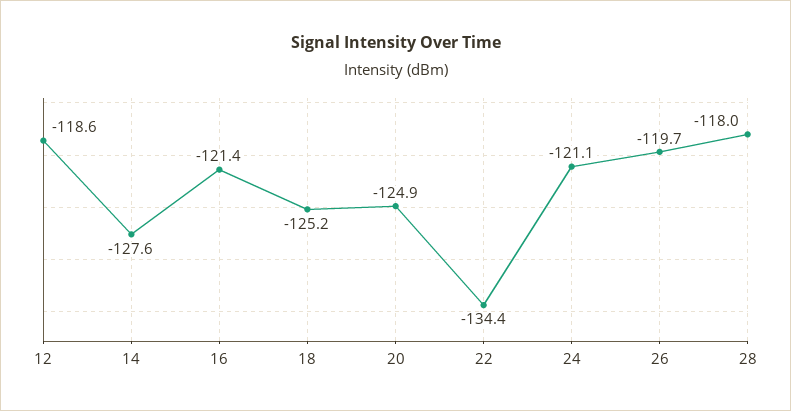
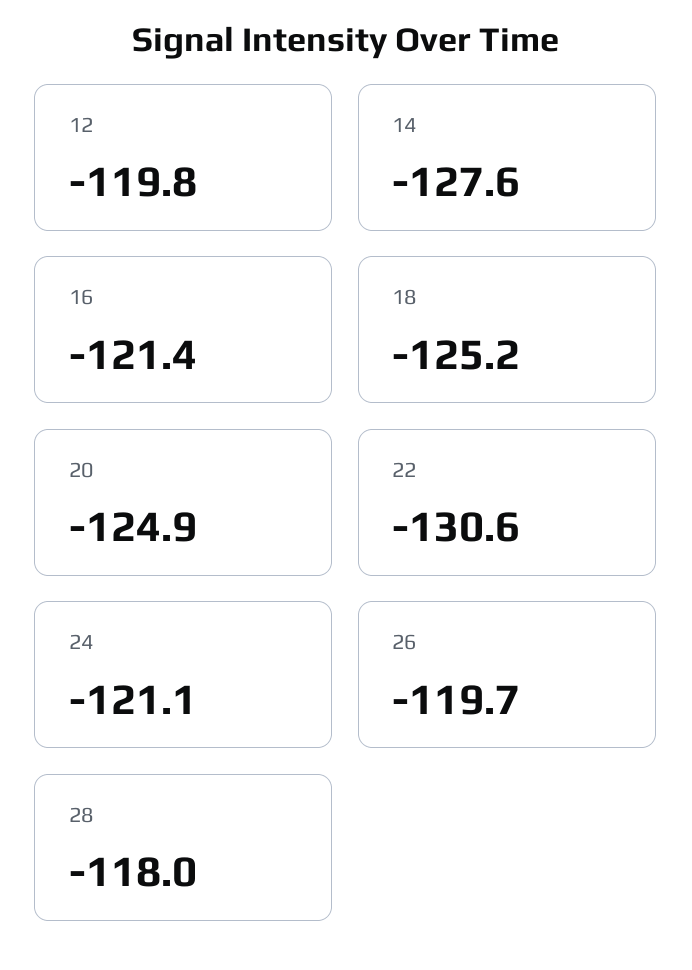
12: -118.6 -> -119.8
22: -134.4 -> -130.6

